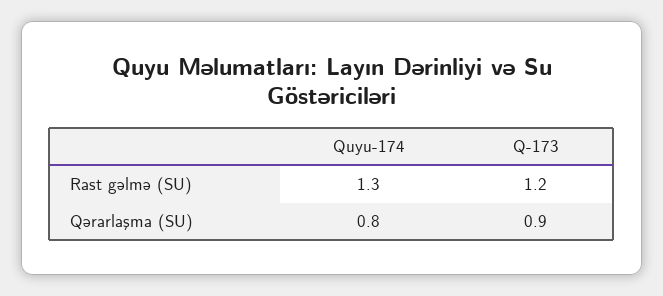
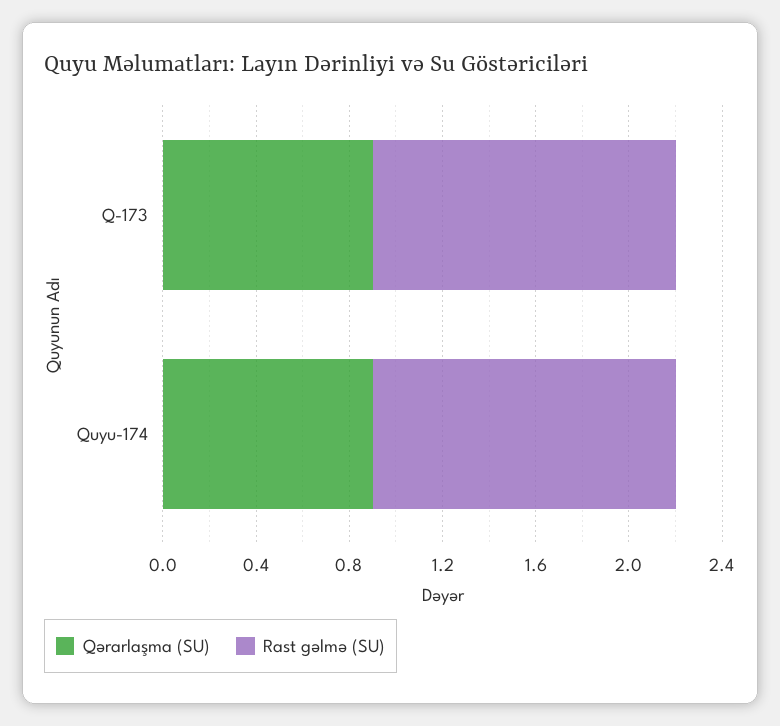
Rast gəlmə (SU), Q-173: 1.2 -> 1.3
Qərarlaşma (SU), Quyu-174: 0.8 -> 0.9

